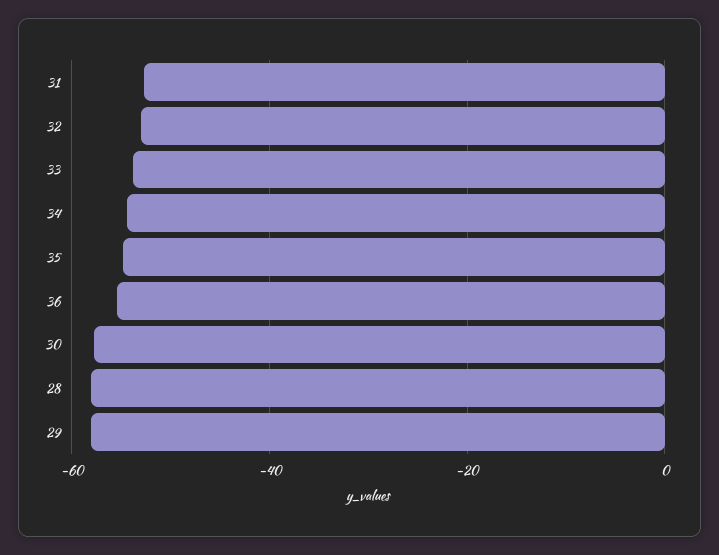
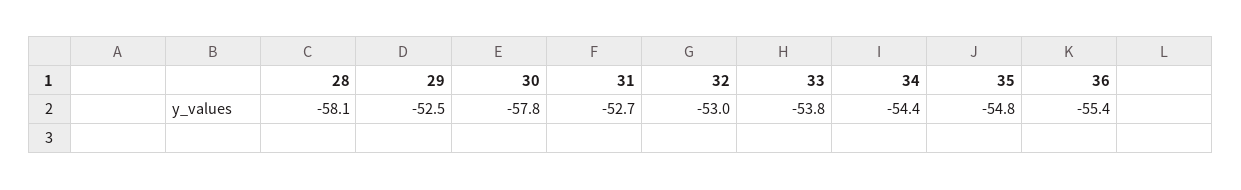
29: -58 -> -52.5

